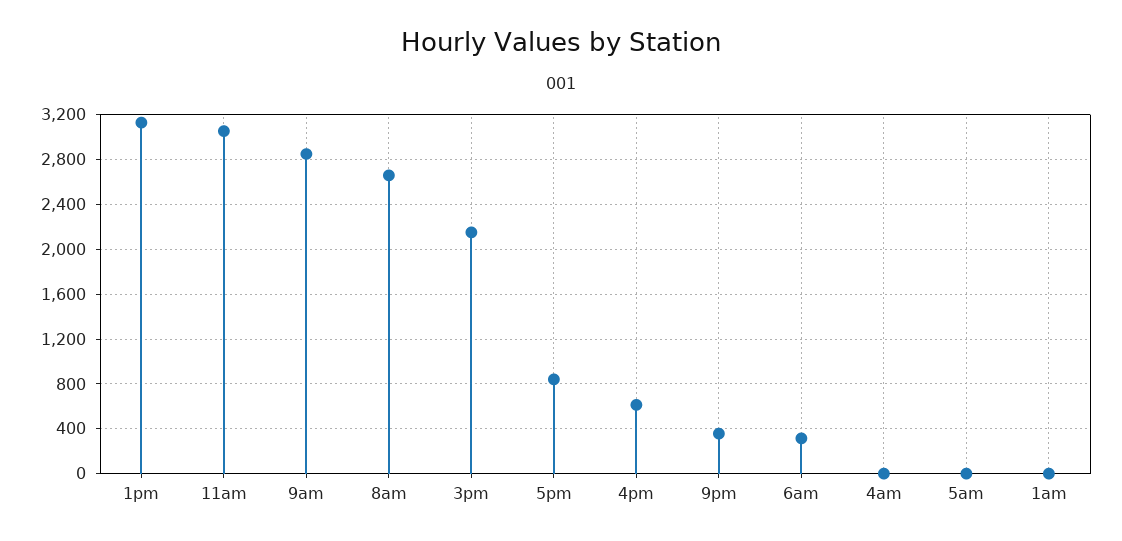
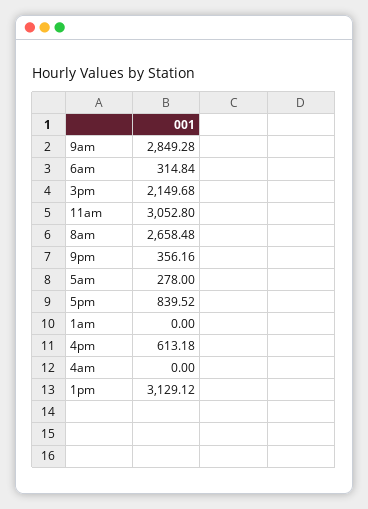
5am: 0 -> 278

